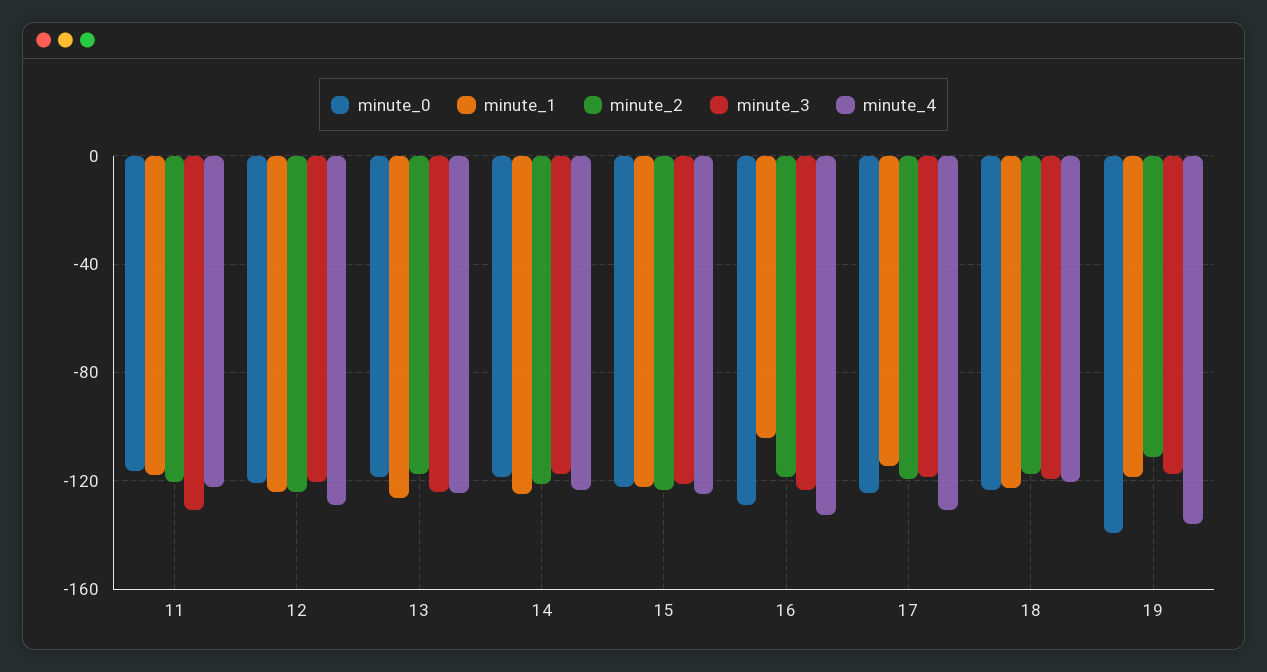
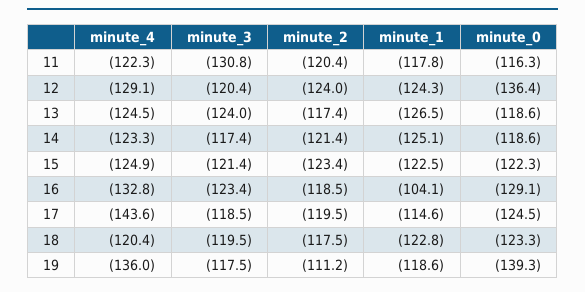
minute_0, 12: -120 -> -136.4
minute_4, 17: -130 -> -143.6

